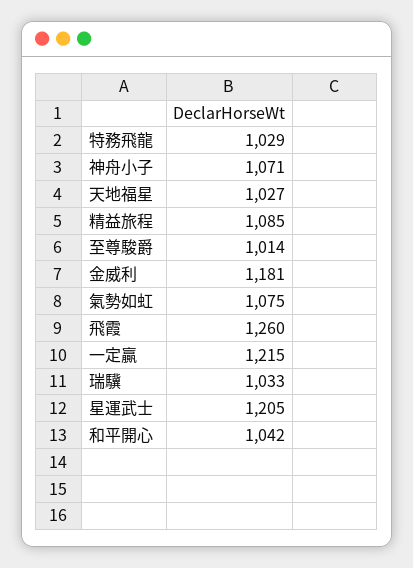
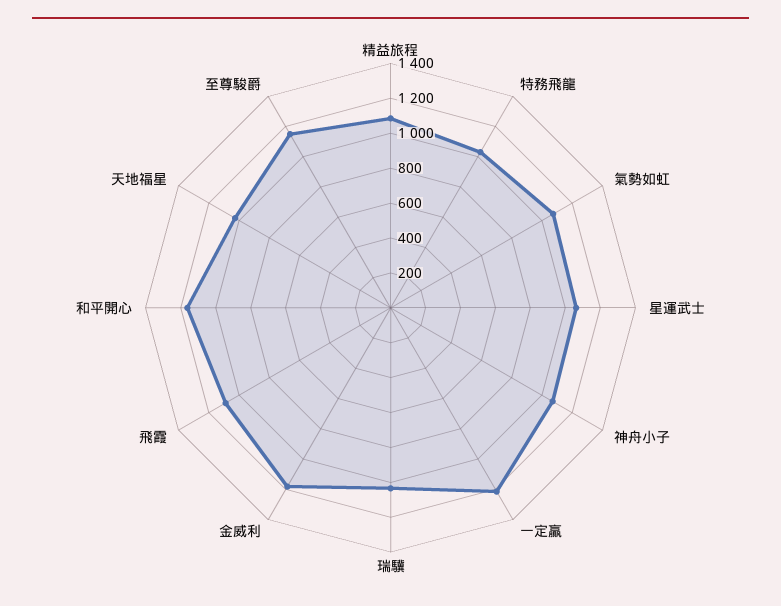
至尊駿爵: 1014 -> 1150
飛霞: 1260 -> 1100
星運武士: 1205 -> 1050
和平開心: 1042 -> 1150

